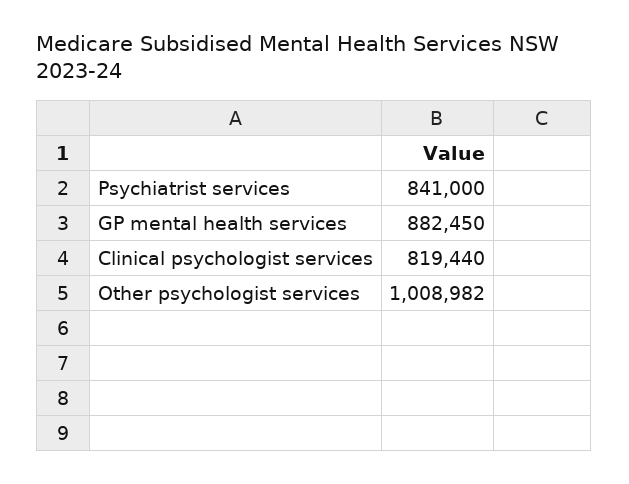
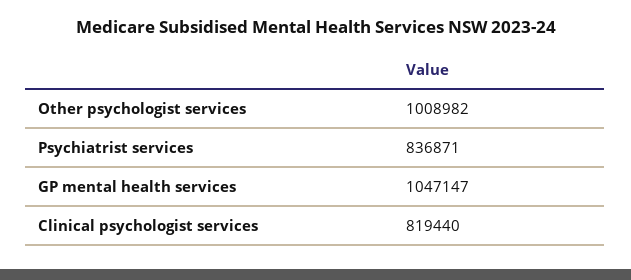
Psychiatrist services: 841000 -> 836871
GP mental health services: 882450 -> 1047147

